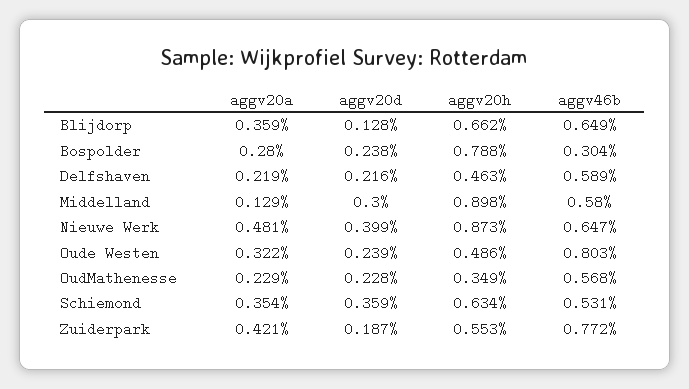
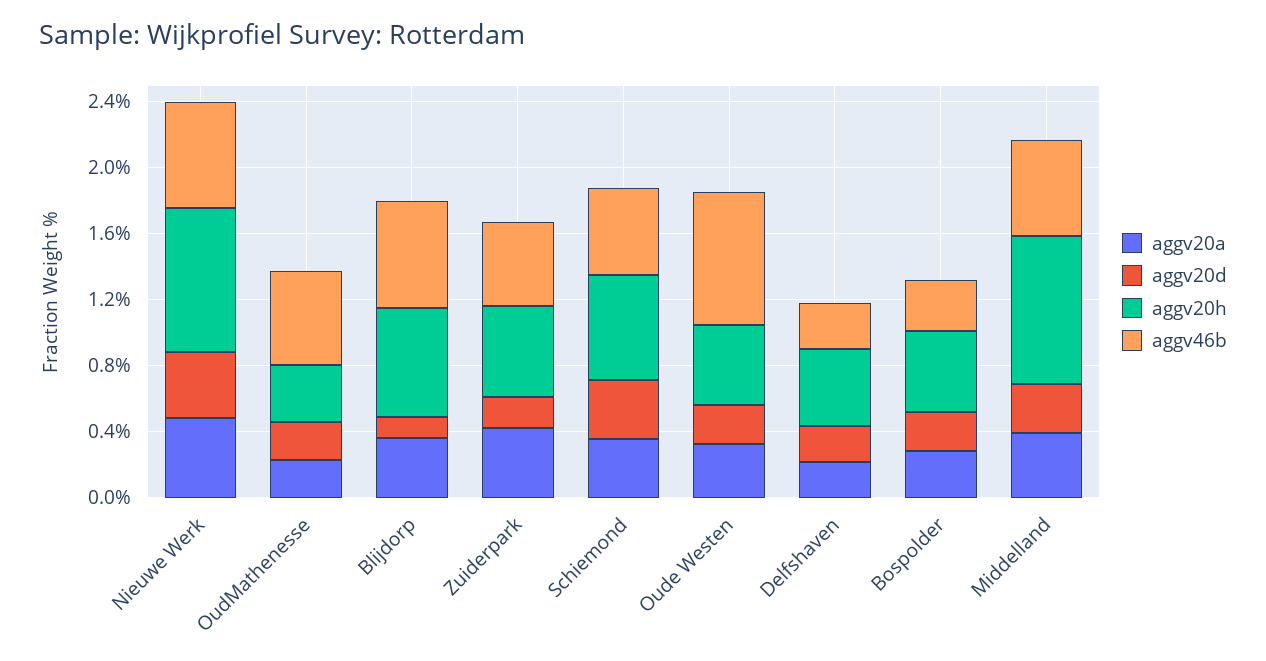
aggv20h, Bospolder: 0.788 -> 0.5
aggv46b, Delfshaven: 0.589 -> 0.3
aggv20a, Middelland: 0.129 -> 0.4
aggv46b, Zuiderpark: 0.772 -> 0.5

